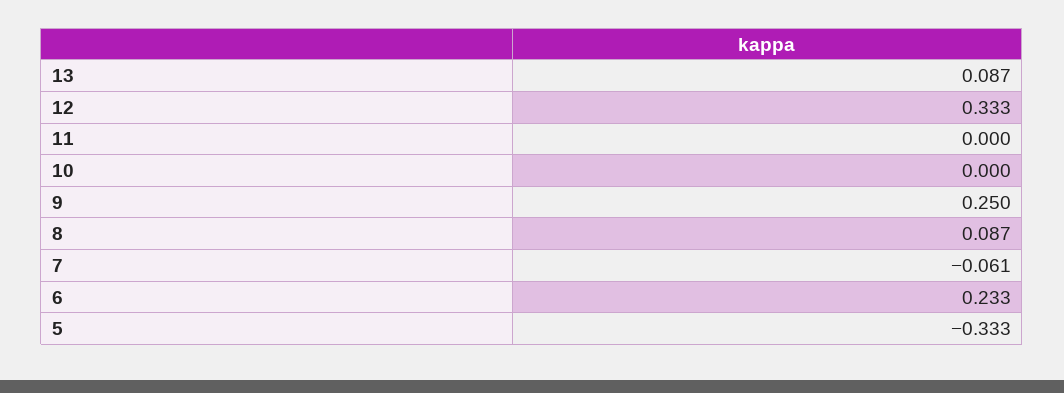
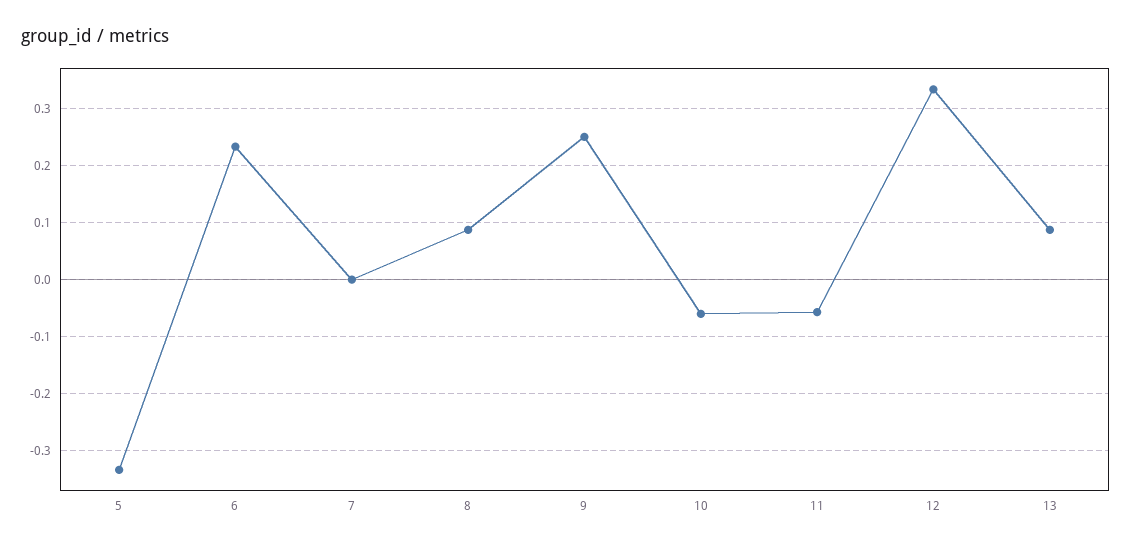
11: 0 -> -0.06
10: 0 -> -0.06
7: -0.061 -> 0

